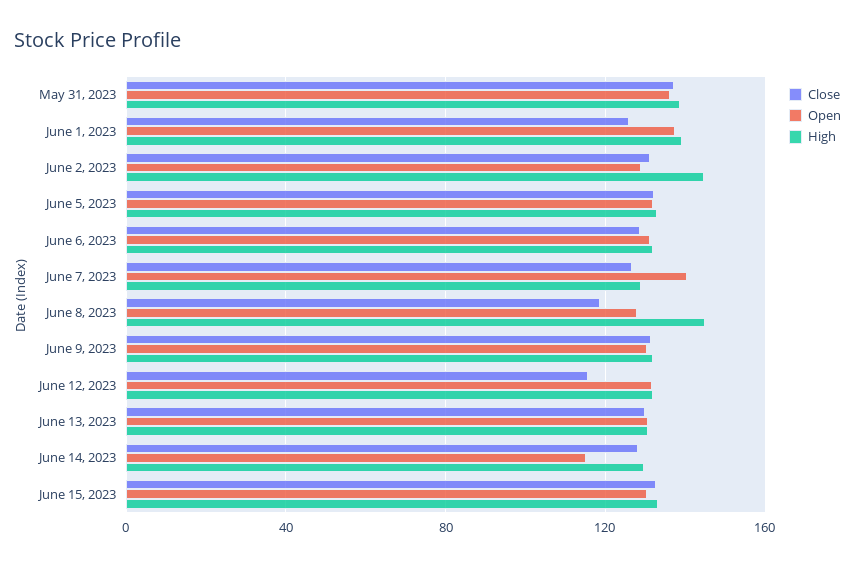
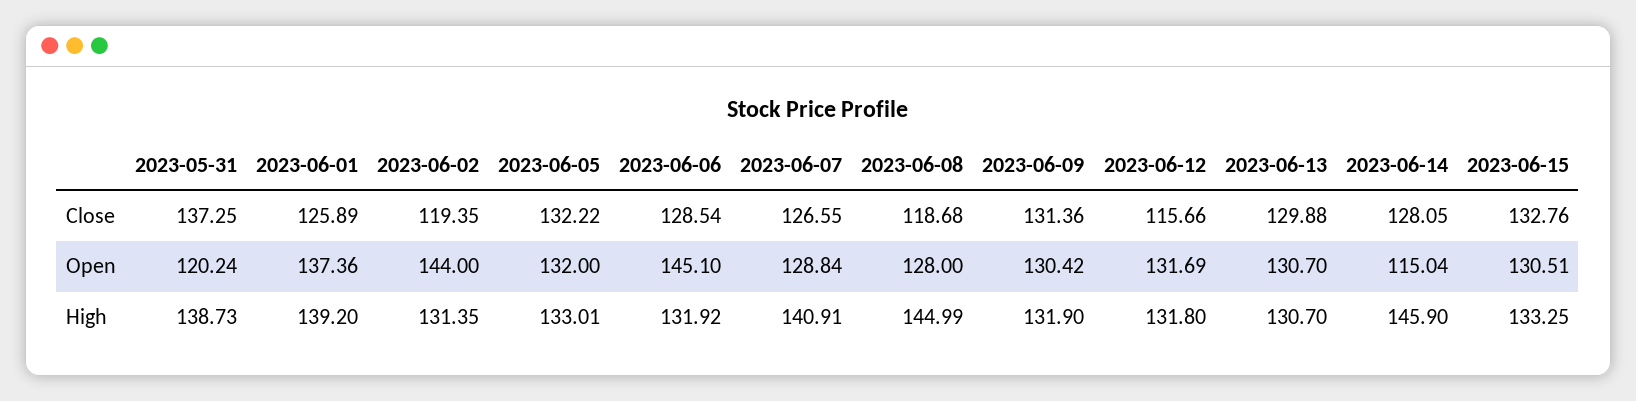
Open, May 31, 2023: 135 -> 120.24
Close, June 2, 2023: 130 -> 119.35
Open, June 2, 2023: 130 -> 144
High, June 2, 2023: 145 -> 131.35
Open, June 6, 2023: 130 -> 145.1
Open, June 7, 2023: 140 -> 128.84
High, June 7, 2023: 130 -> 140.91
High, June 14, 2023: 130 -> 145.9

